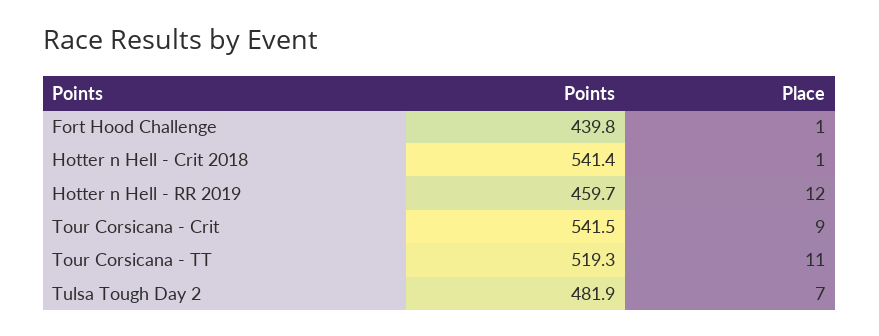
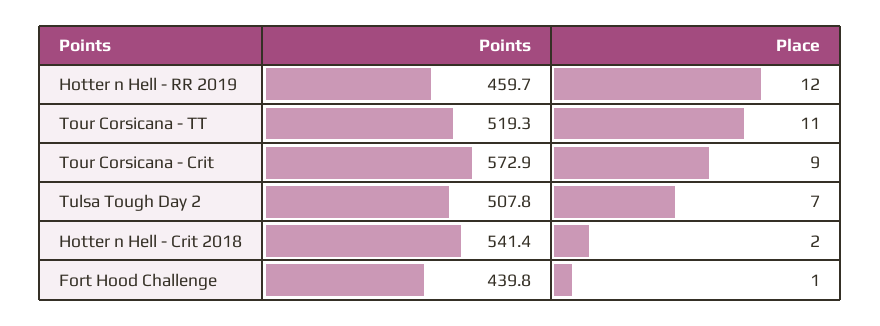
Place, Hotter n Hell - Crit 2018: 1 -> 2
Points, Tour Corsicana - Crit: 541.5 -> 572.9
Points, Tulsa Tough Day 2: 481.9 -> 507.8

